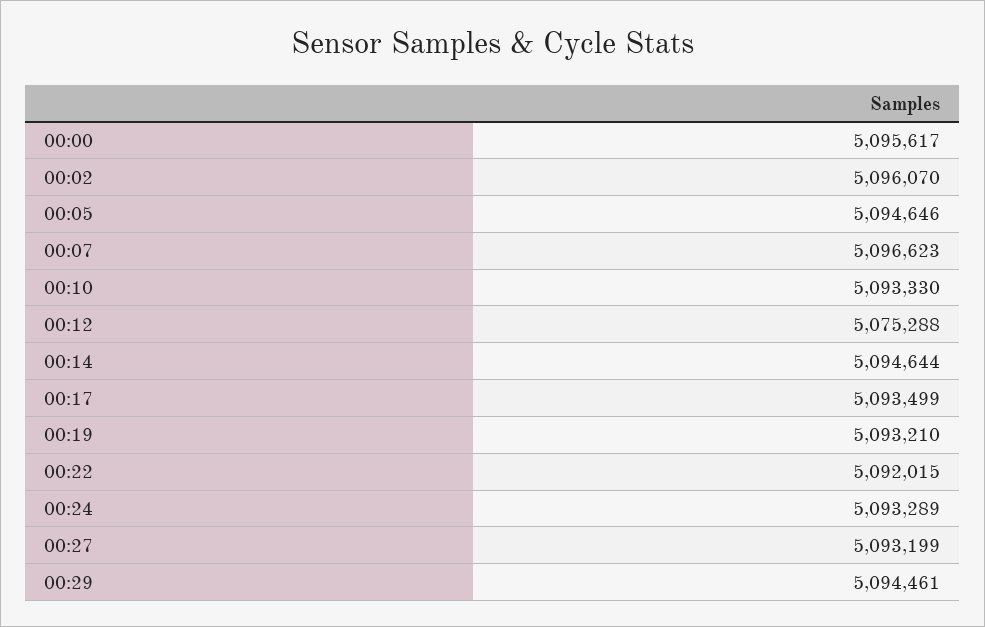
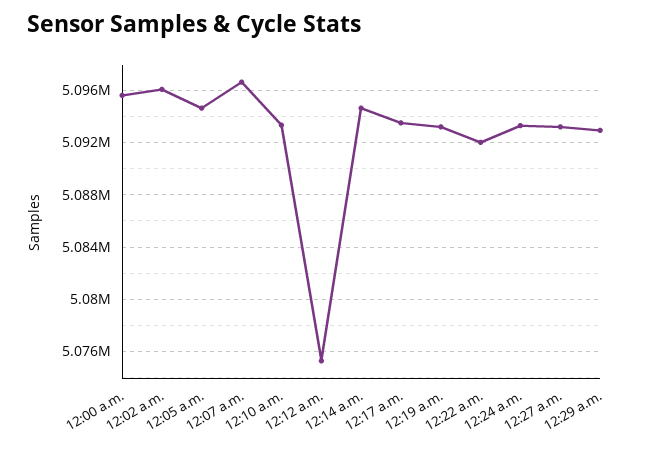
00:29: 5094461 -> 5093000

